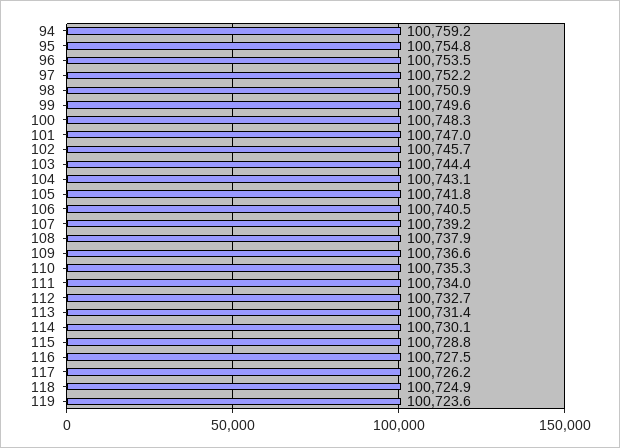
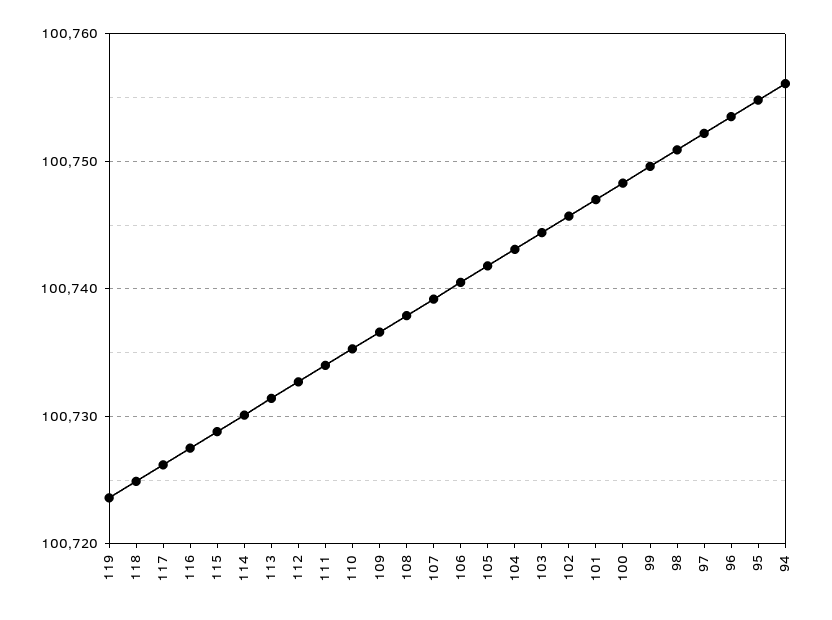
94: 100759.2 -> 100756

